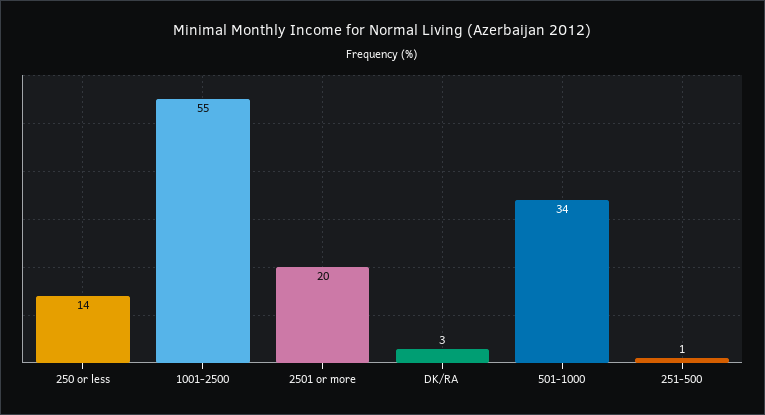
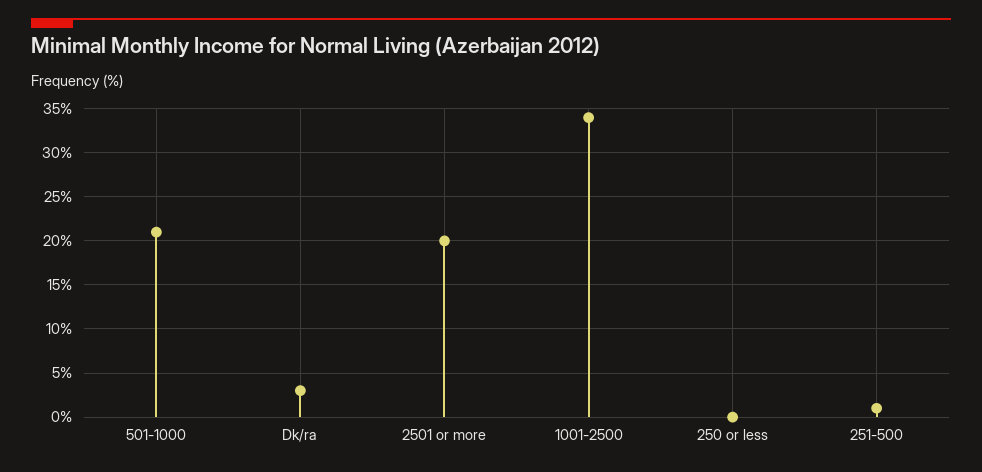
250 or less: 14 -> 0
1001-2500: 55 -> 34
501-1000: 34 -> 21

